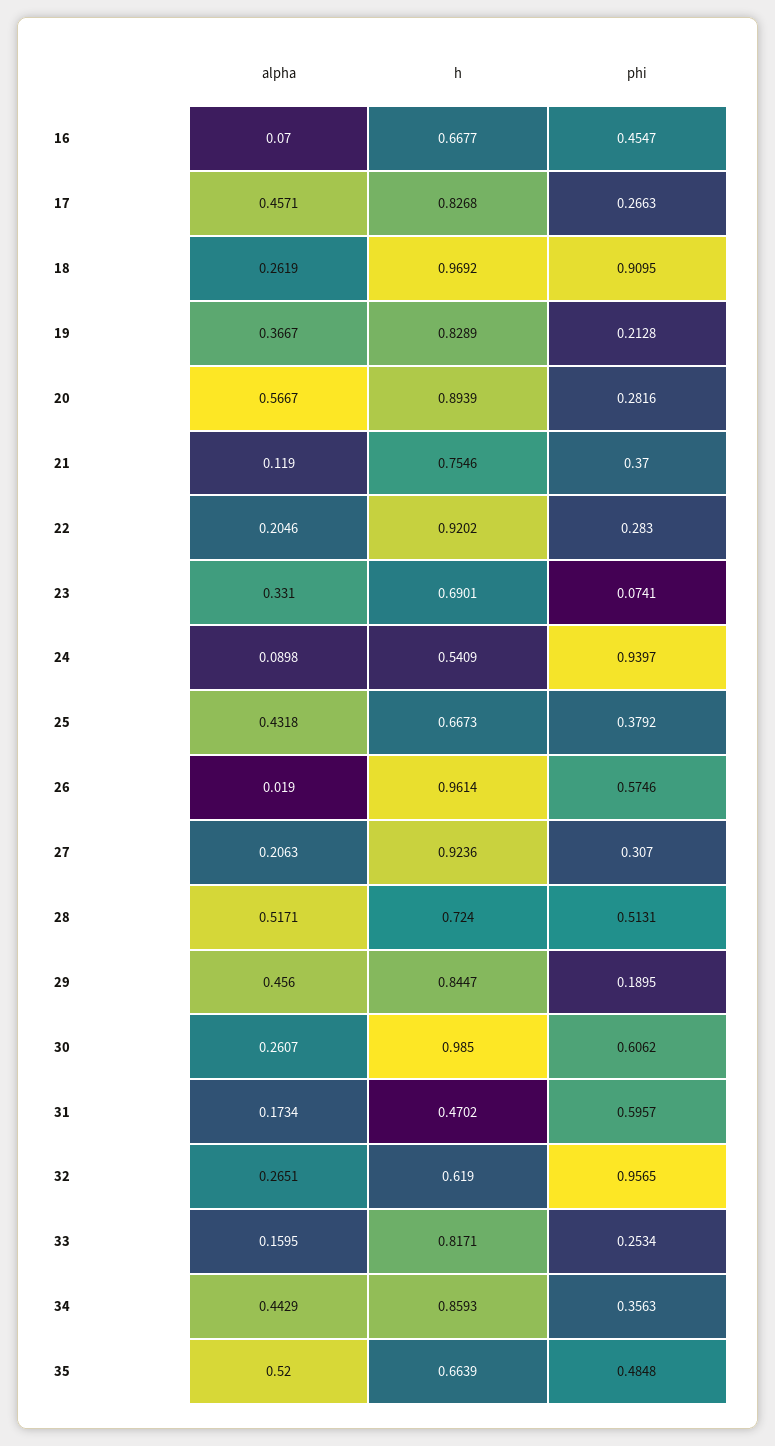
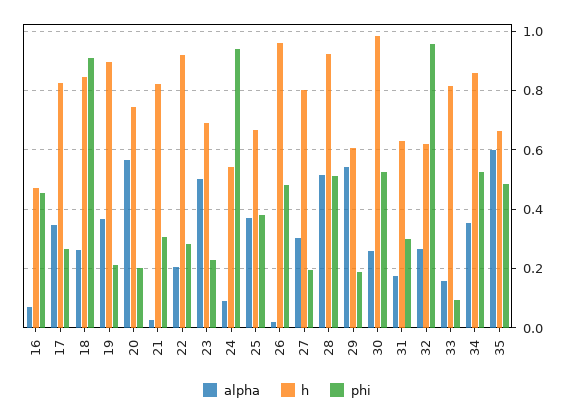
h, 16: 0.6677 -> 0.475
alpha, 17: 0.4571 -> 0.35
h, 18: 0.9692 -> 0.85
h, 19: 0.8289 -> 0.9
h, 20: 0.8939 -> 0.75
phi, 20: 0.2816 -> 0.2
alpha, 21: 0.119 -> 0.025
h, 21: 0.7546 -> 0.825
phi, 21: 0.37 -> 0.3
alpha, 23: 0.331 -> 0.5
phi, 23: 0.0741 -> 0.225
alpha, 25: 0.4318 -> 0.375
phi, 26: 0.5746 -> 0.475
alpha, 27: 0.2063 -> 0.3
h, 27: 0.9236 -> 0.8
phi, 27: 0.307 -> 0.2
h, 28: 0.724 -> 0.925
alpha, 29: 0.456 -> 0.55
h, 29: 0.8447 -> 0.6
phi, 30: 0.6062 -> 0.525
h, 31: 0.4702 -> 0.625
phi, 31: 0.5957 -> 0.3
phi, 33: 0.2534 -> 0.1
alpha, 34: 0.4429 -> 0.35
phi, 34: 0.3563 -> 0.525
alpha, 35: 0.52 -> 0.6

